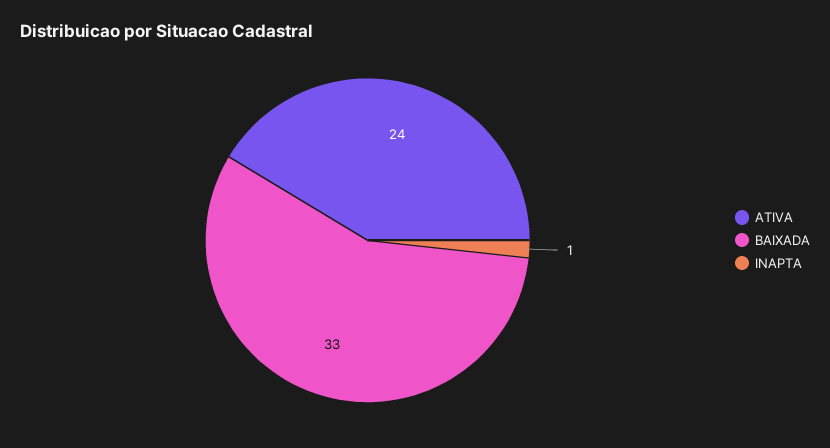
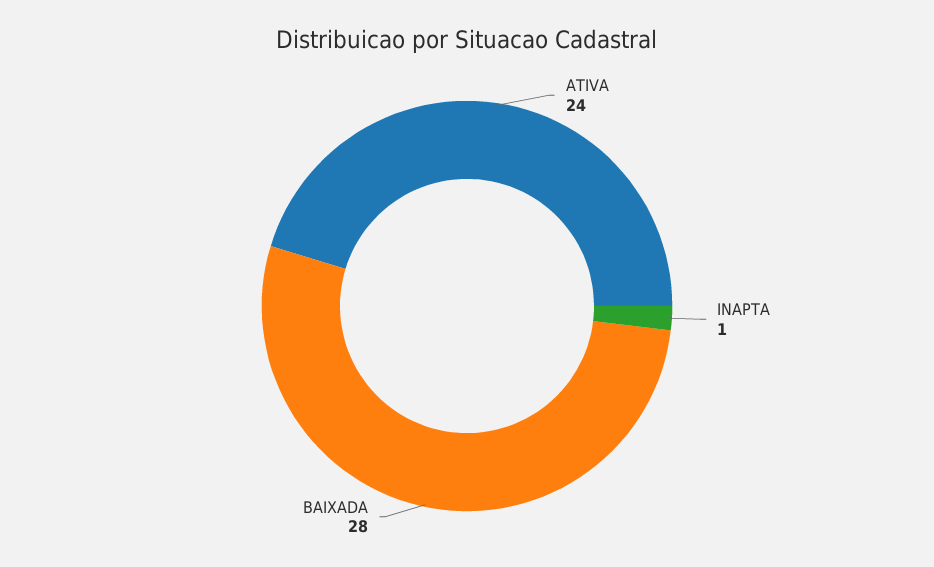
BAIXADA: 33 -> 28

